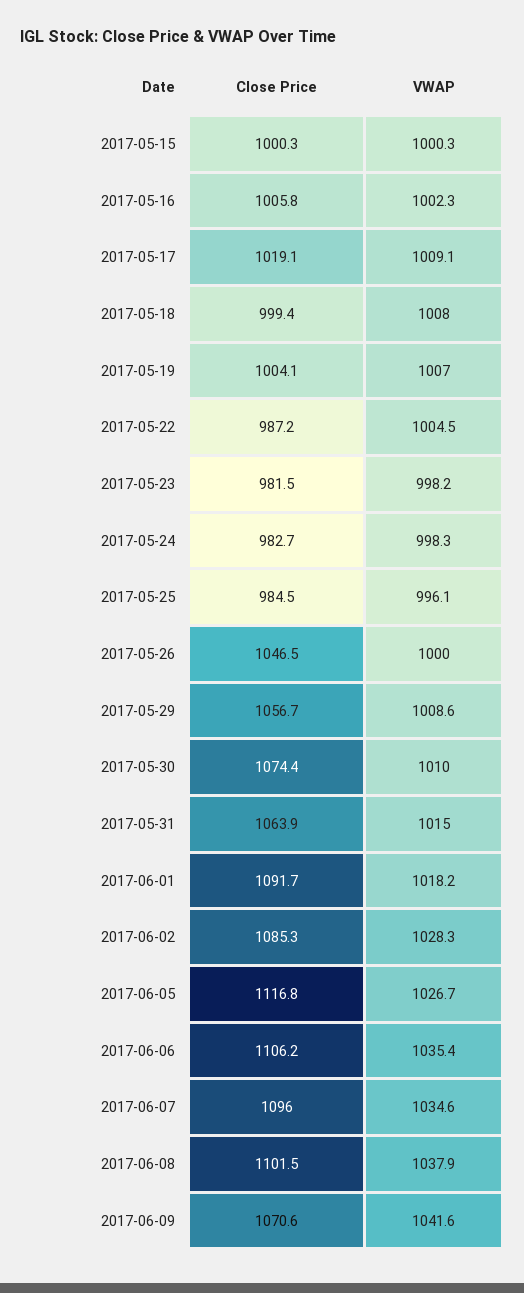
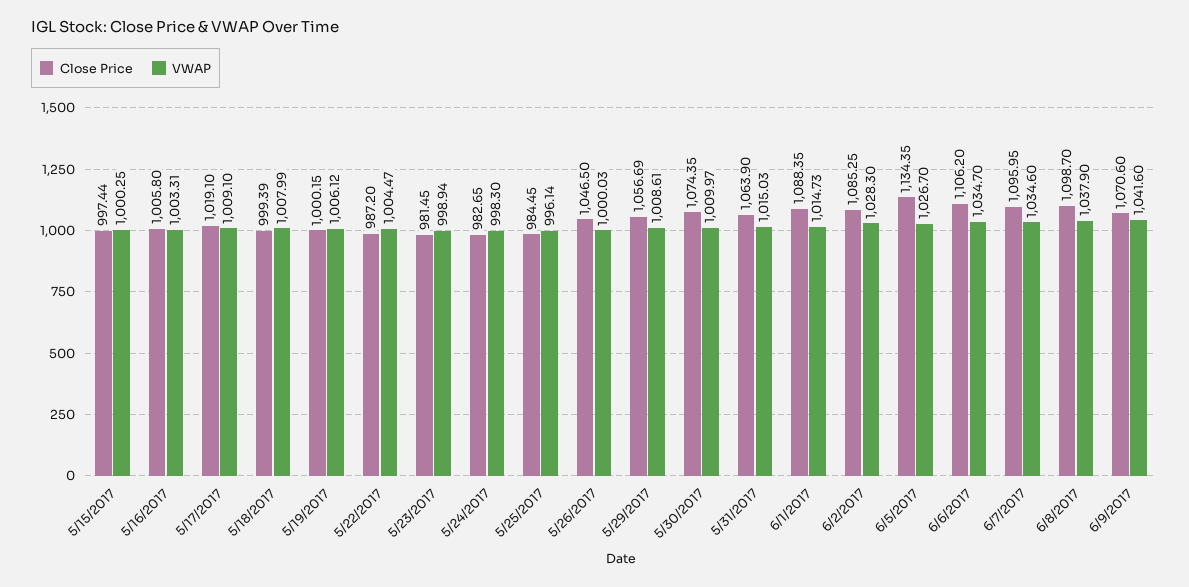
Close Price, 2017-05-15: 1000.3 -> 997.44
VWAP, 2017-05-16: 1002.3 -> 1003.31
Close Price, 2017-05-19: 1004.1 -> 1000.15
VWAP, 2017-05-19: 1007 -> 1006.12
VWAP, 2017-05-23: 998.2 -> 998.94
Close Price, 2017-06-01: 1091.7 -> 1088.35
VWAP, 2017-06-01: 1018.2 -> 1014.73
Close Price, 2017-06-05: 1116.8 -> 1134.35
VWAP, 2017-06-06: 1035.4 -> 1034.7
Close Price, 2017-06-08: 1101.5 -> 1098.7

